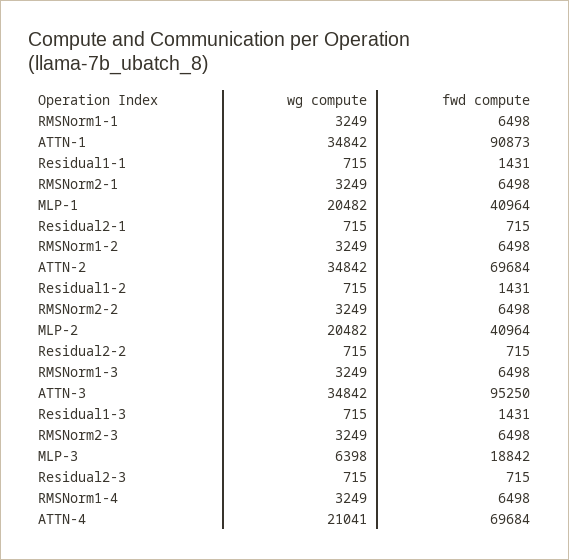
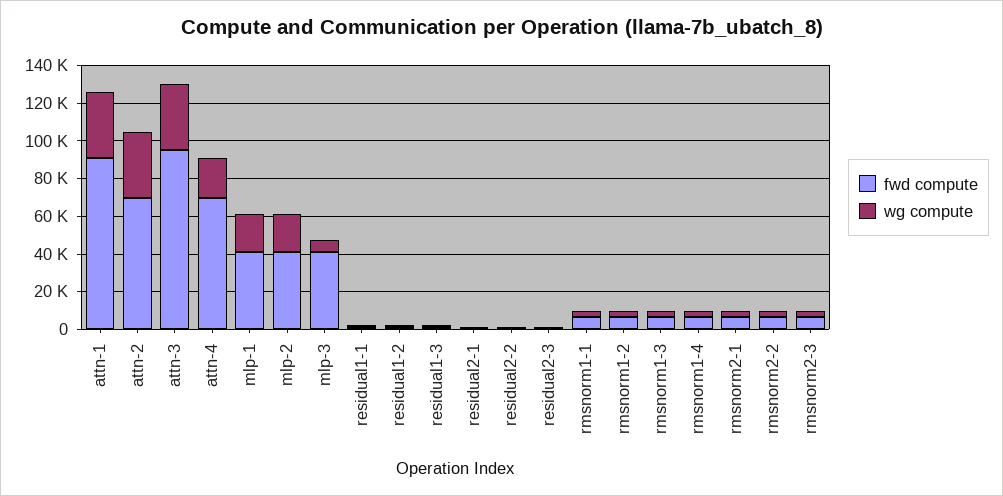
fwd compute, MLP-3: 18842 -> 40000

